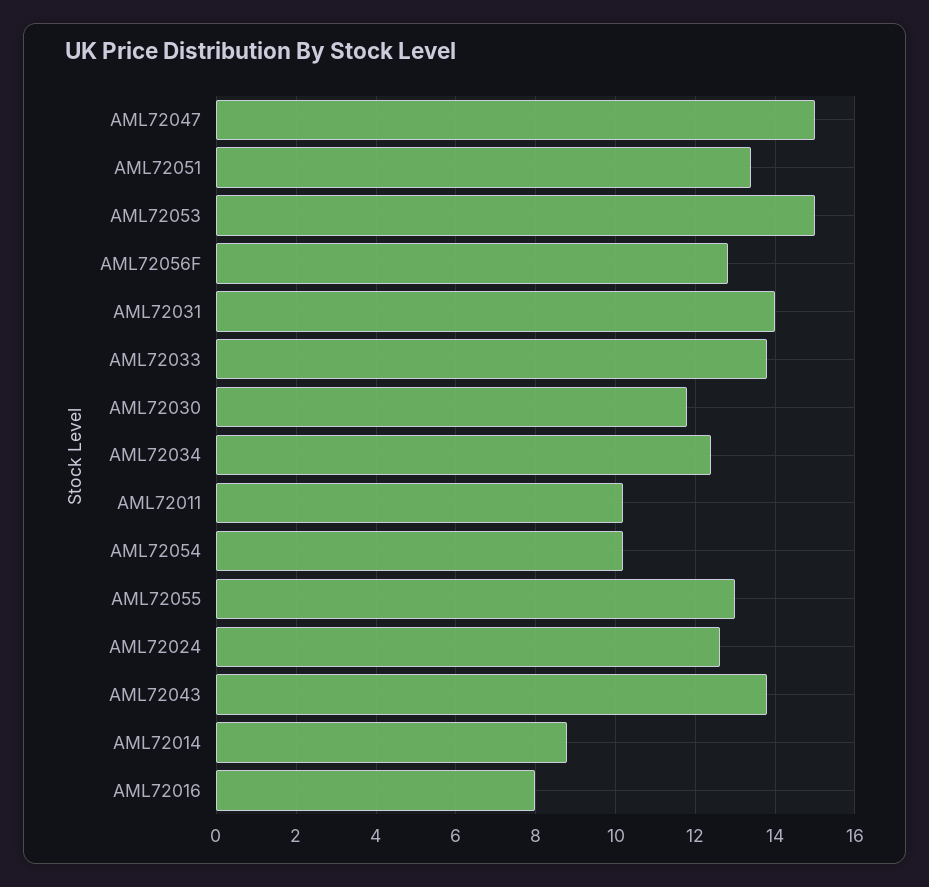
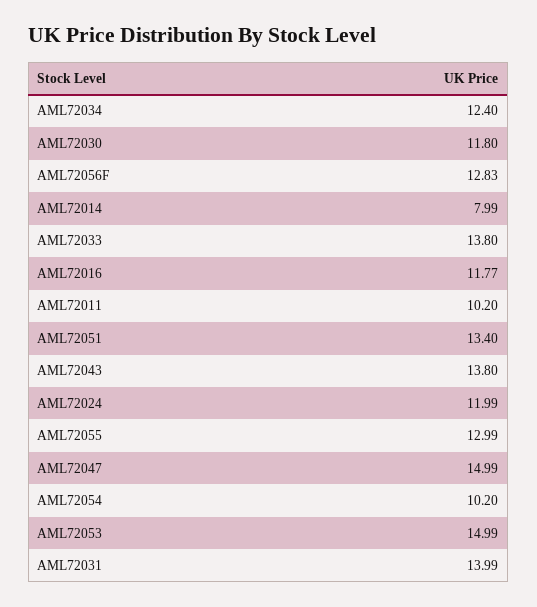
AML72024: 12.6 -> 11.99
AML72014: 8.8 -> 7.99
AML72016: 8 -> 11.77

